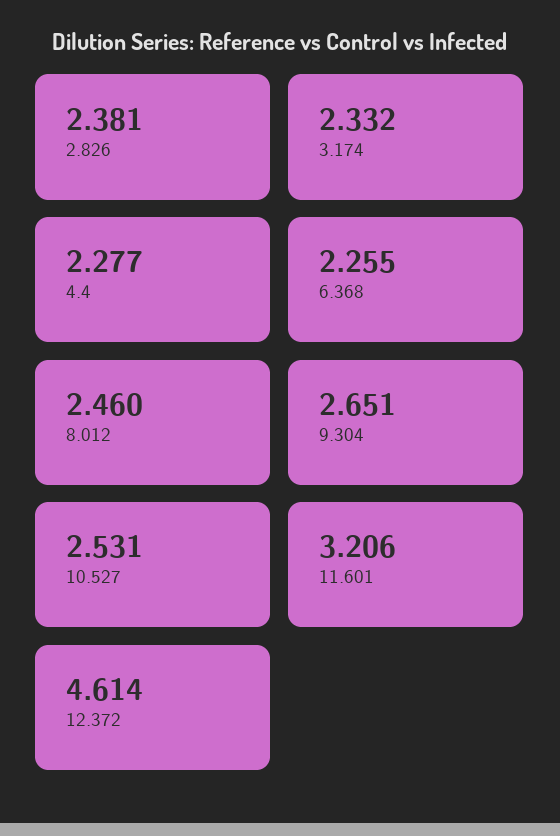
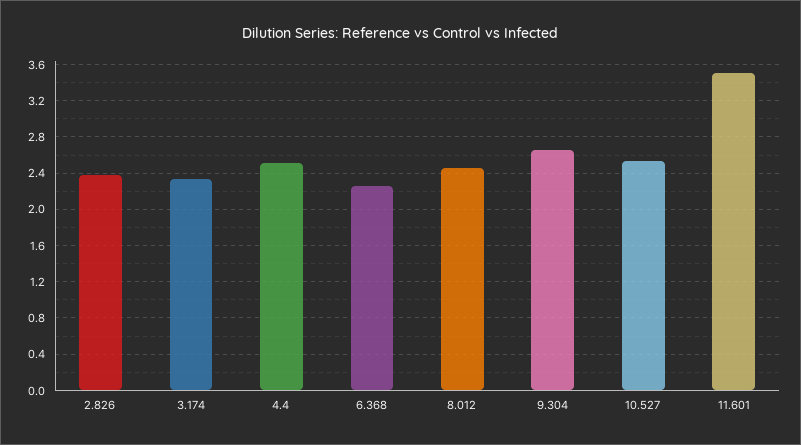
4.4: 2.277 -> 2.5
11.601: 3.206 -> 3.5
12.372: 4.614 -> none

